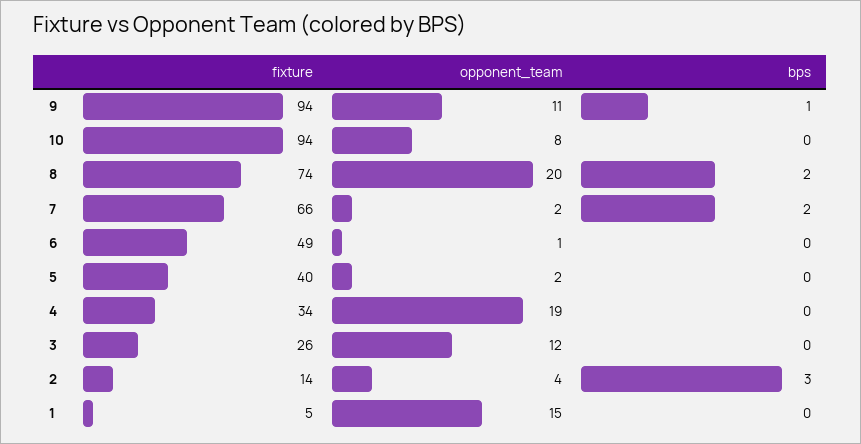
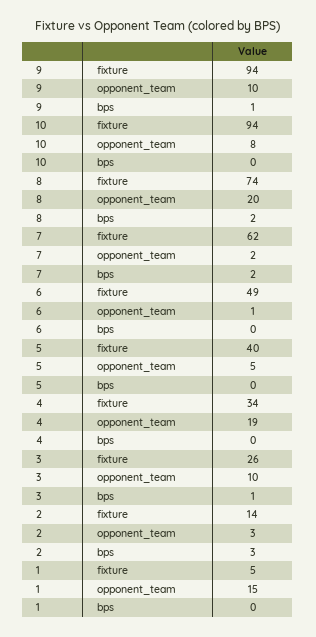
opponent_team, 9: 11 -> 10
fixture, 7: 66 -> 62
opponent_team, 5: 2 -> 5
opponent_team, 3: 12 -> 10
bps, 3: 0 -> 1
opponent_team, 2: 4 -> 3

